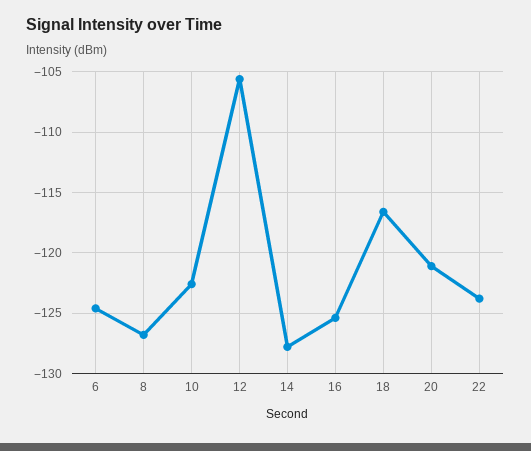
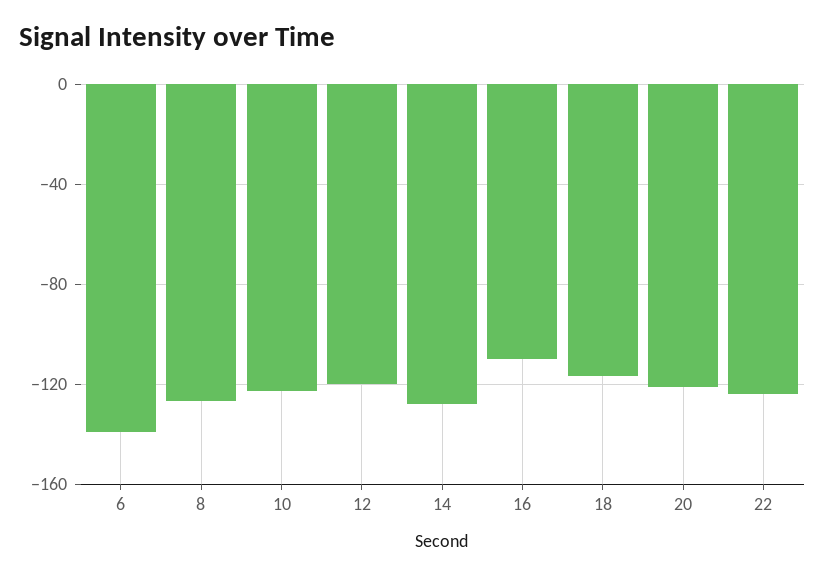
6: -124.5 -> -140
12: -105.5 -> -120
16: -125.5 -> -110

